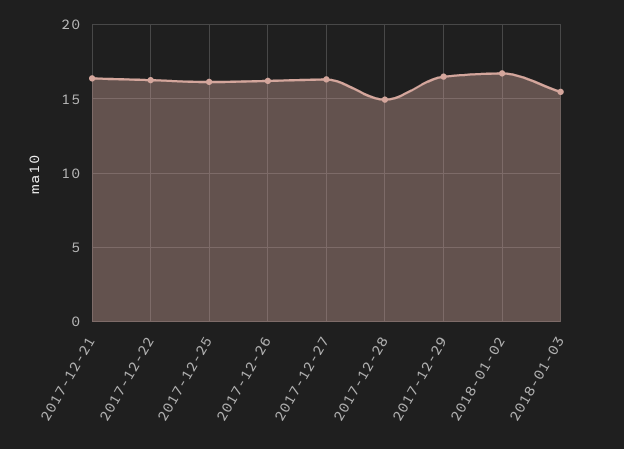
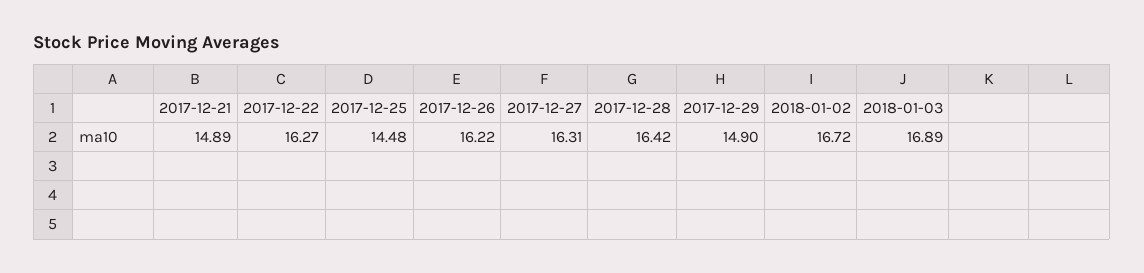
2017-12-21: 16.5 -> 14.89
2017-12-25: 16 -> 14.48
2017-12-28: 15 -> 16.42
2017-12-29: 16.5 -> 14.9
2018-01-03: 15.5 -> 16.89

